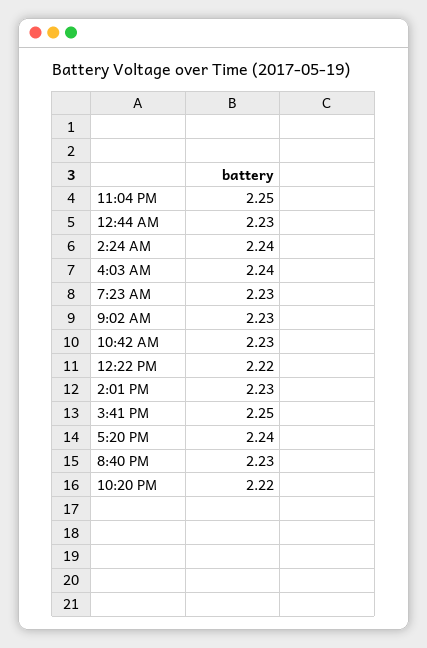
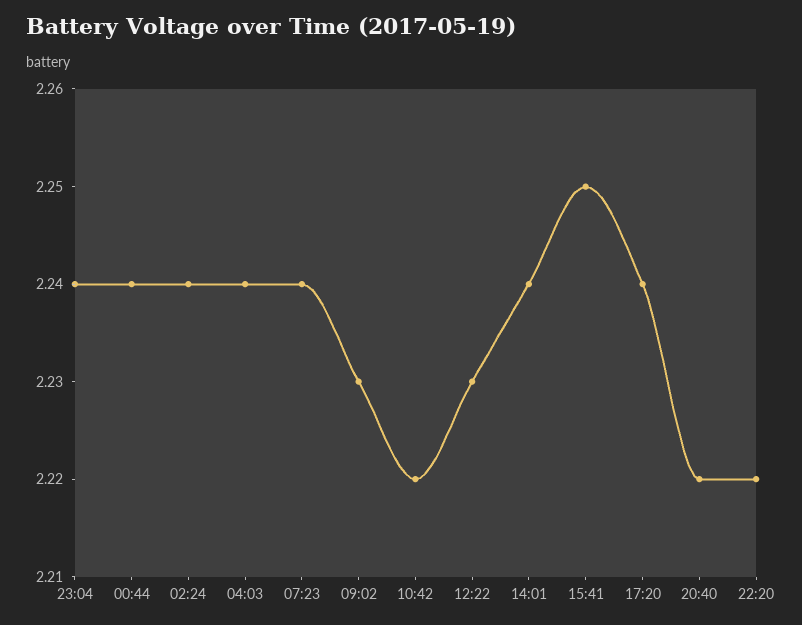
11:04 PM: 2.25 -> 2.24
12:44 AM: 2.23 -> 2.24
7:23 AM: 2.23 -> 2.24
10:42 AM: 2.23 -> 2.22
12:22 PM: 2.22 -> 2.23
2:01 PM: 2.23 -> 2.24
8:40 PM: 2.23 -> 2.22

